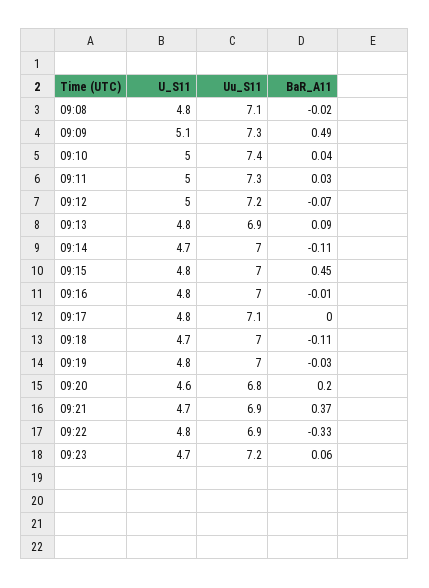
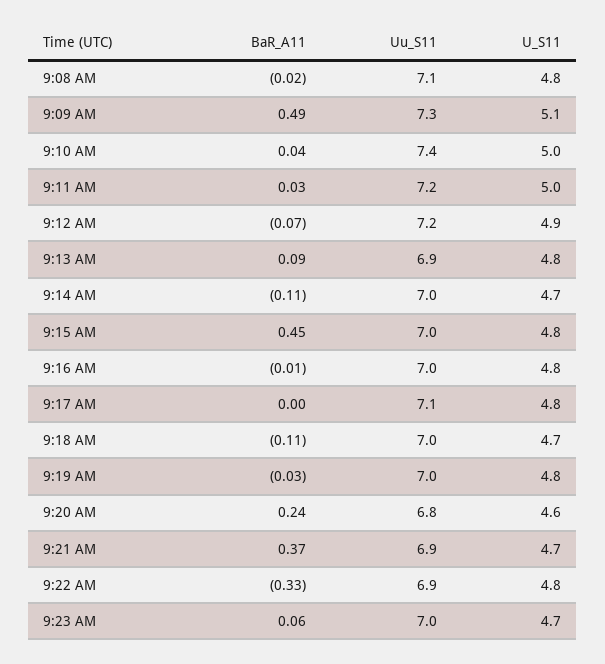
Uu_S11, 09:11: 7.3 -> 7.2
U_S11, 09:12: 5 -> 4.9
BaR_A11, 09:20: 0.2 -> 0.24
Uu_S11, 09:23: 7.2 -> 7

